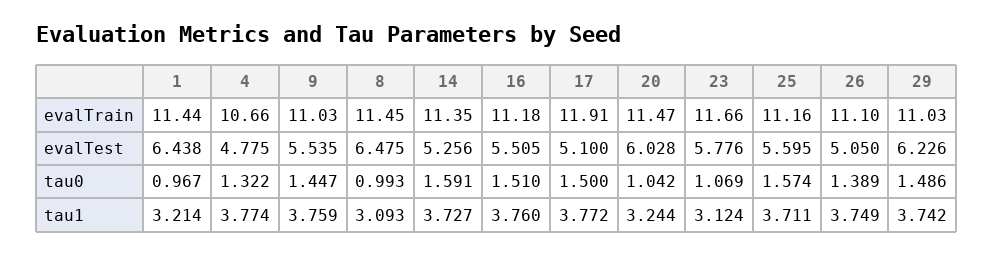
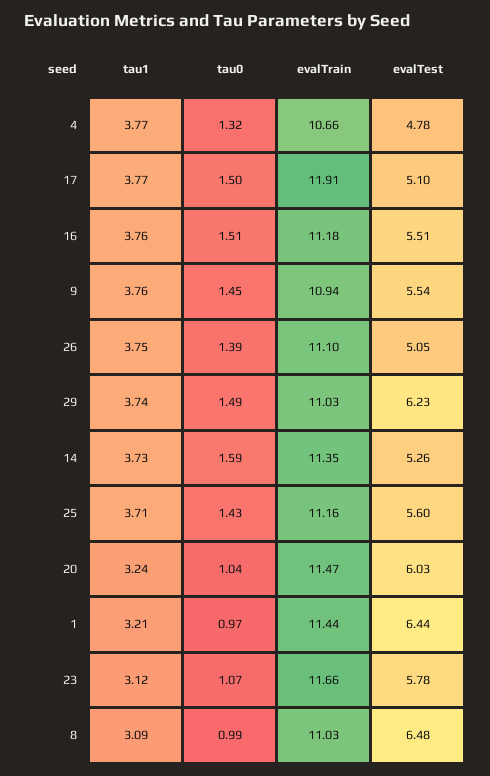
9, evalTrain: 11.03 -> 10.94
8, evalTrain: 11.45 -> 11.03
25, tau0: 1.574 -> 1.43

